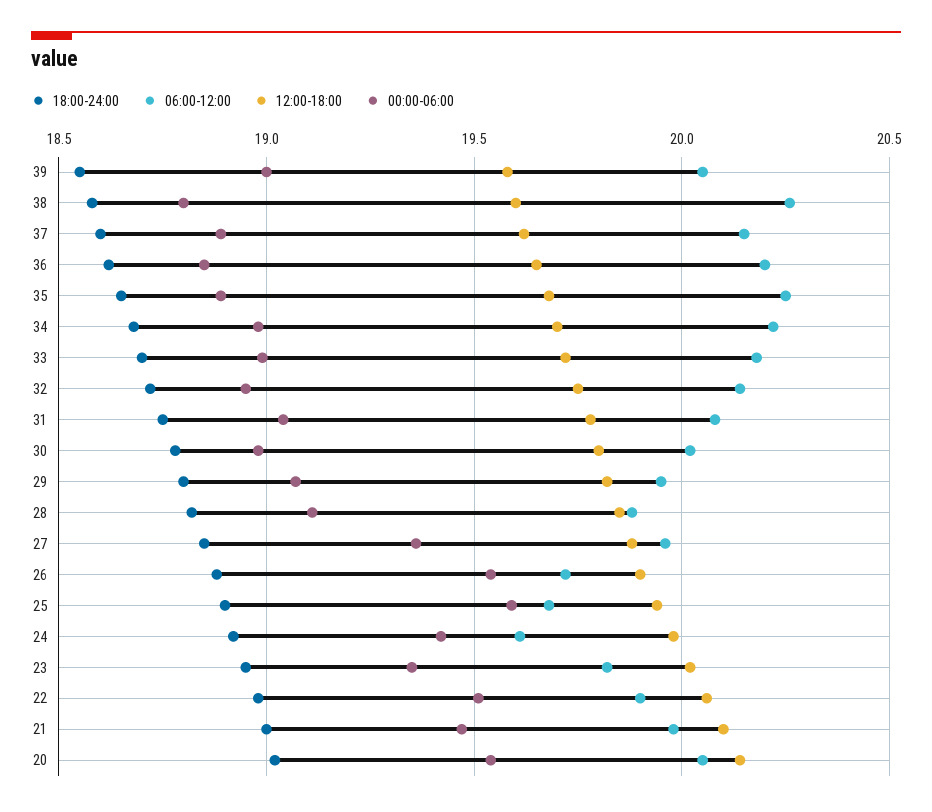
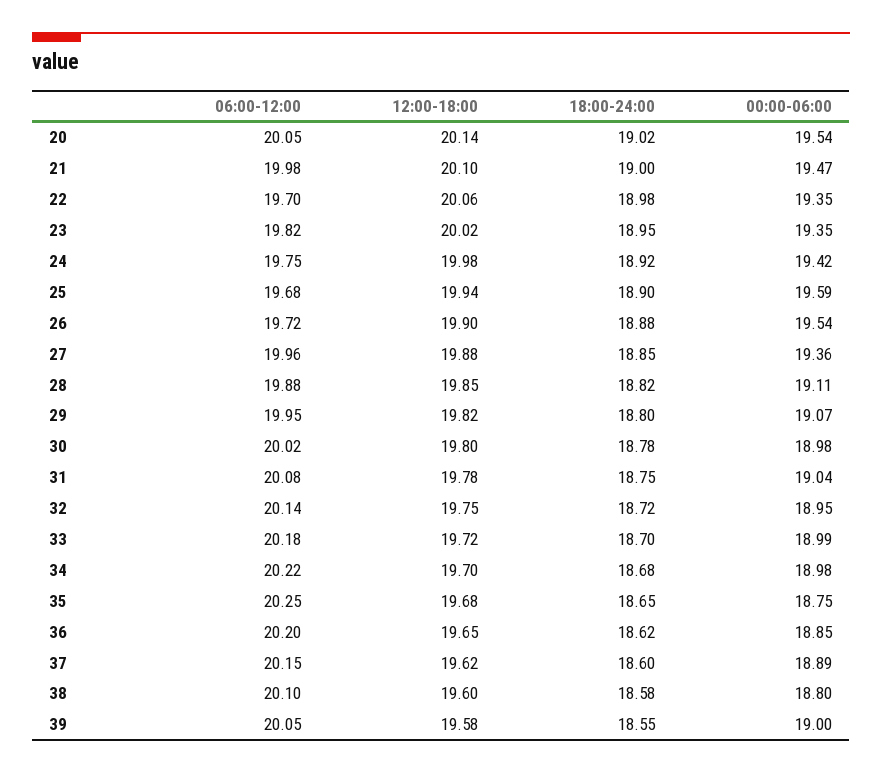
06:00-12:00, 38: 20.25 -> 20.1
00:00-06:00, 35: 18.9 -> 18.75
06:00-12:00, 24: 19.6 -> 19.75
06:00-12:00, 22: 19.9 -> 19.7
00:00-06:00, 22: 19.5 -> 19.35

